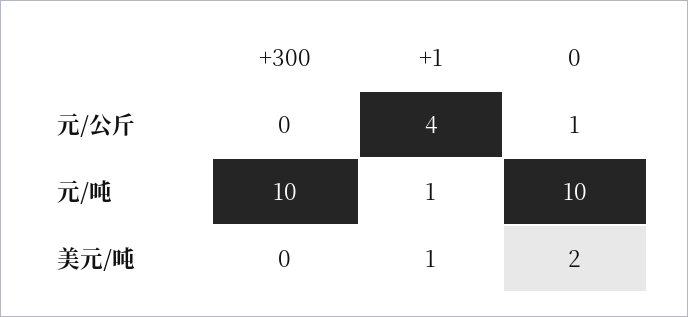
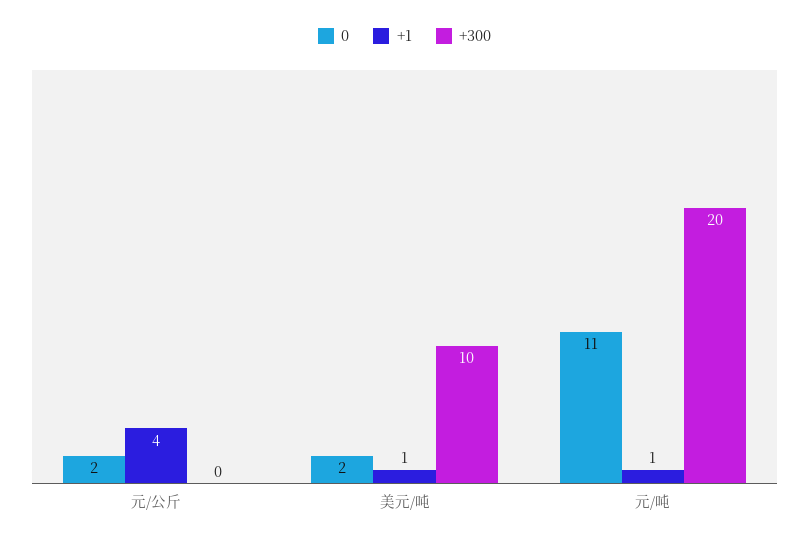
0, 元/公斤: 1 -> 2
+300, 元/吨: 10 -> 20
0, 元/吨: 10 -> 11
+300, 美元/吨: 0 -> 10

